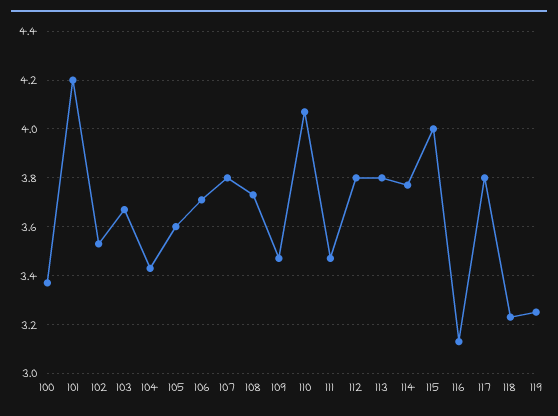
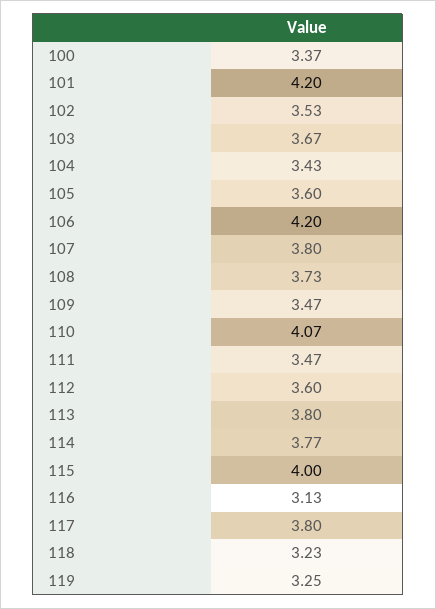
106: 3.7 -> 4.2
112: 3.8 -> 3.6

